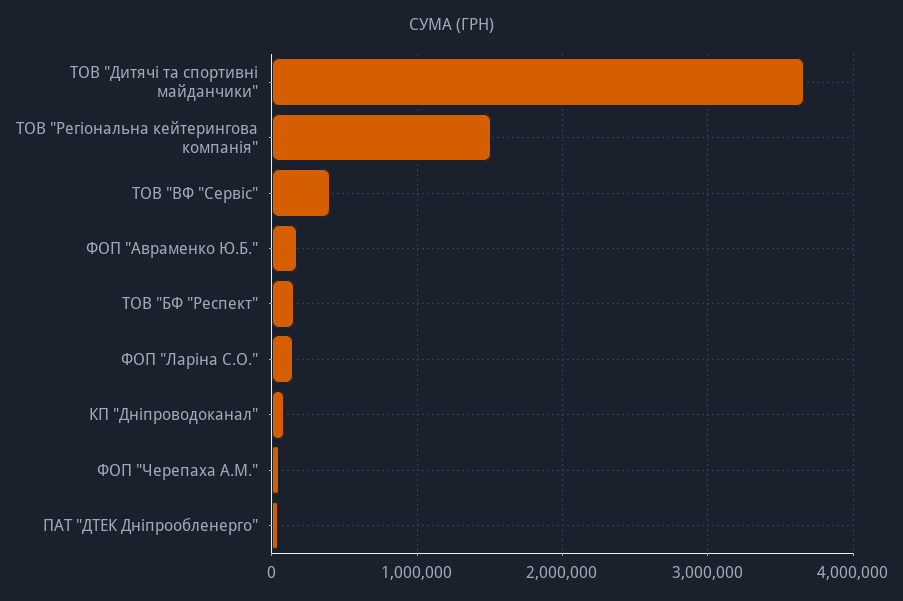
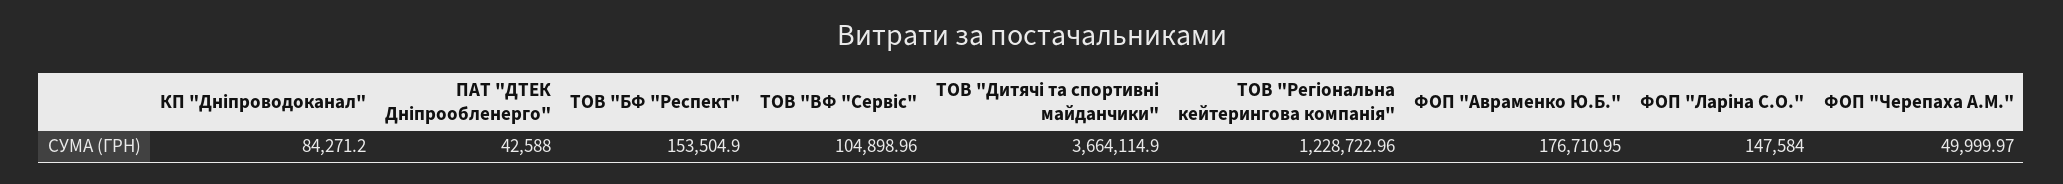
ТОВ "Регіональна кейтерингова компанія": 1500000 -> 1228722.96
ТОВ "ВФ "Сервіс": 400000 -> 104898.96

